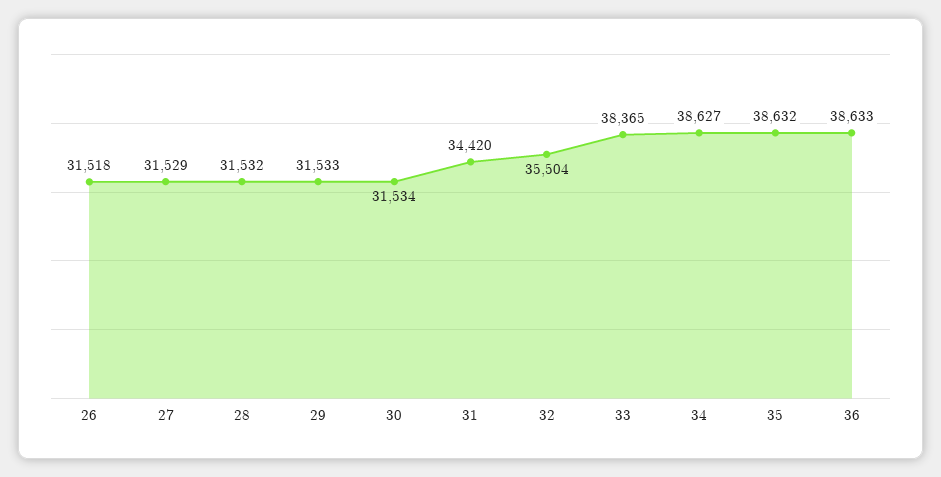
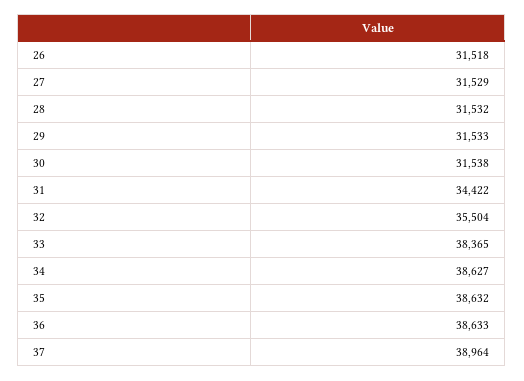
30: 31534 -> 31538
31: 34420 -> 34422
37: none -> 38964

